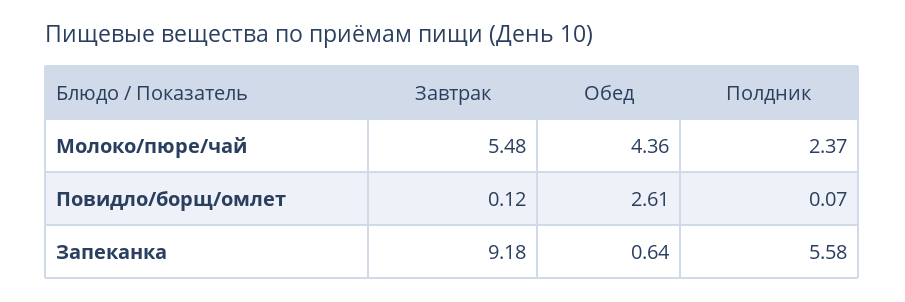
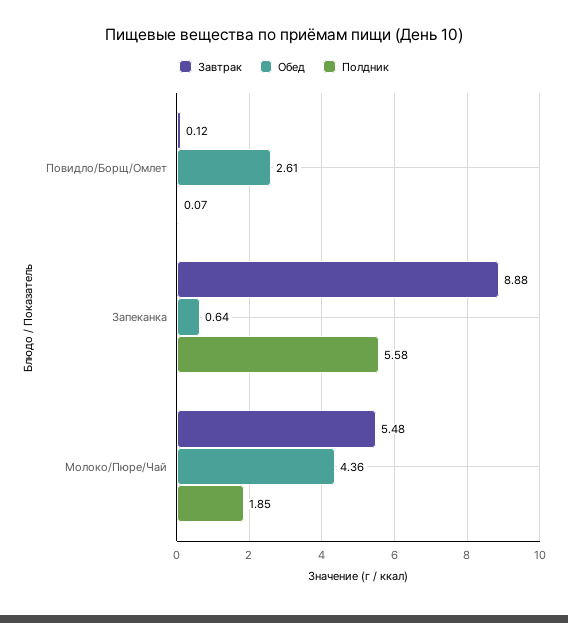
Полдник, Молоко/пюре/чай: 2.37 -> 1.85
Завтрак, Запеканка: 9.18 -> 8.88

